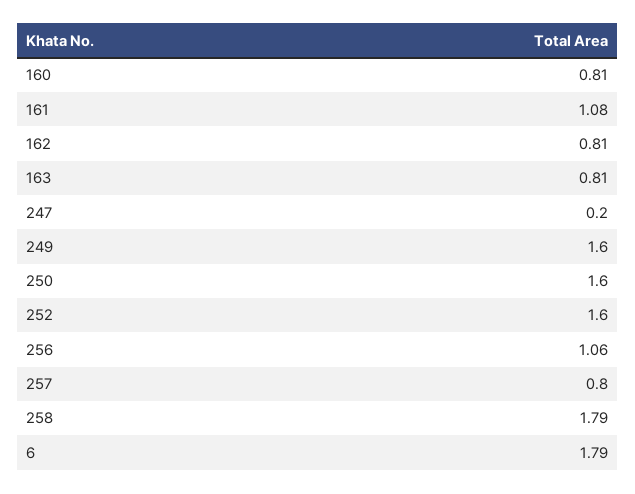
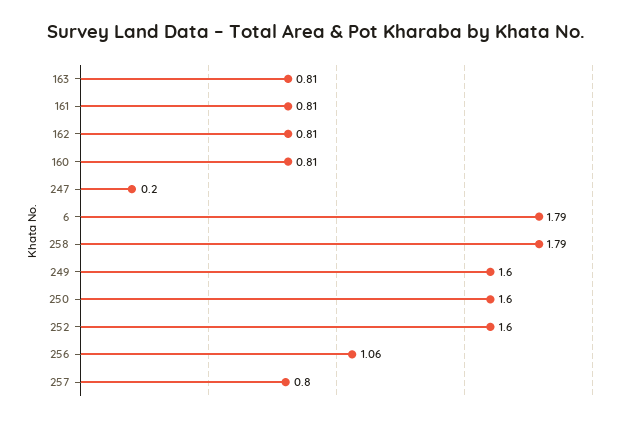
161: 1.08 -> 0.81

